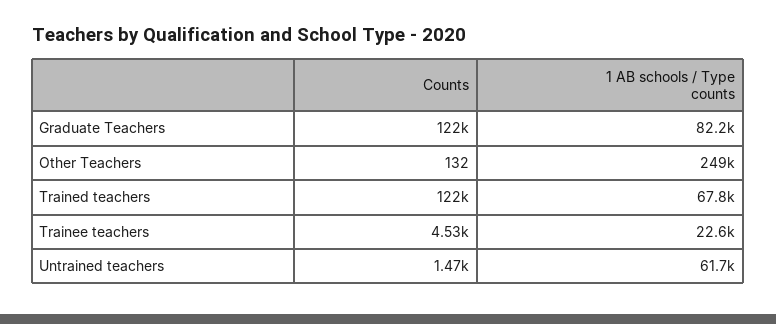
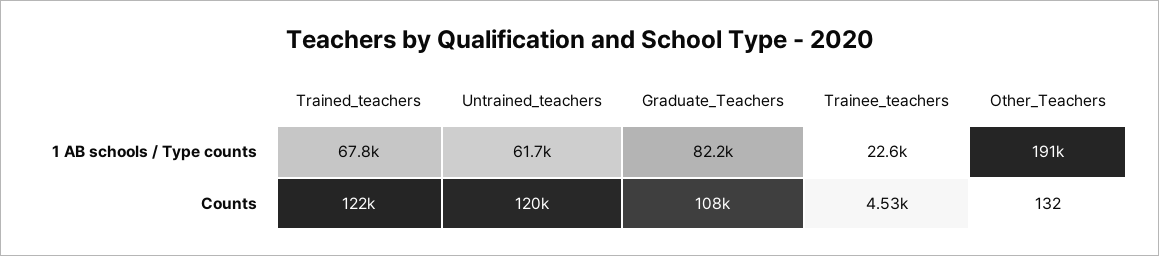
Counts, Graduate Teachers: 122000 -> 108000
1 AB schools / Type counts, Other Teachers: 249000 -> 191000
Counts, Untrained teachers: 1470 -> 120000

